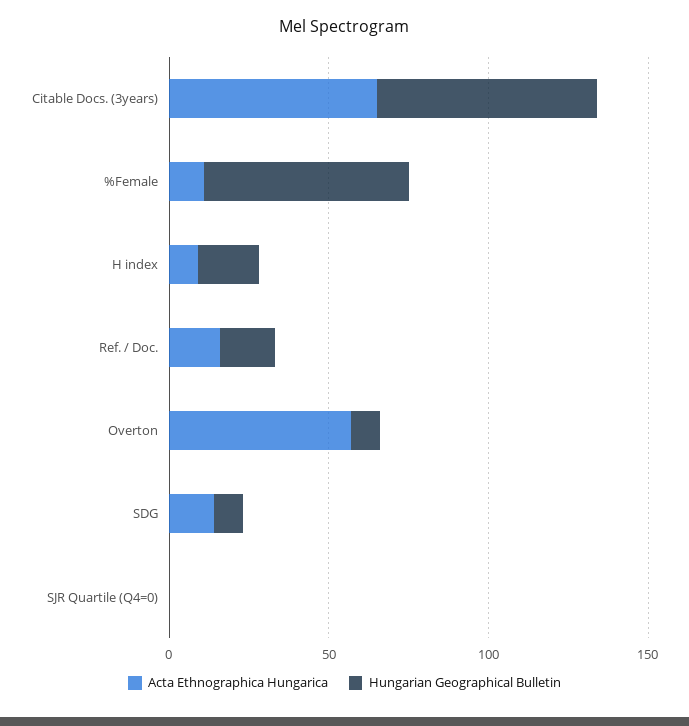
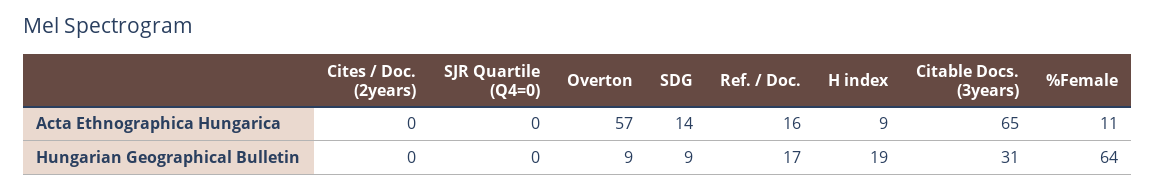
Hungarian Geographical Bulletin, Citable Docs. (3years): 70 -> 31
Acta Ethnographica Hungarica, Cites / Doc. (2years): none -> 0
Hungarian Geographical Bulletin, Cites / Doc. (2years): none -> 0

